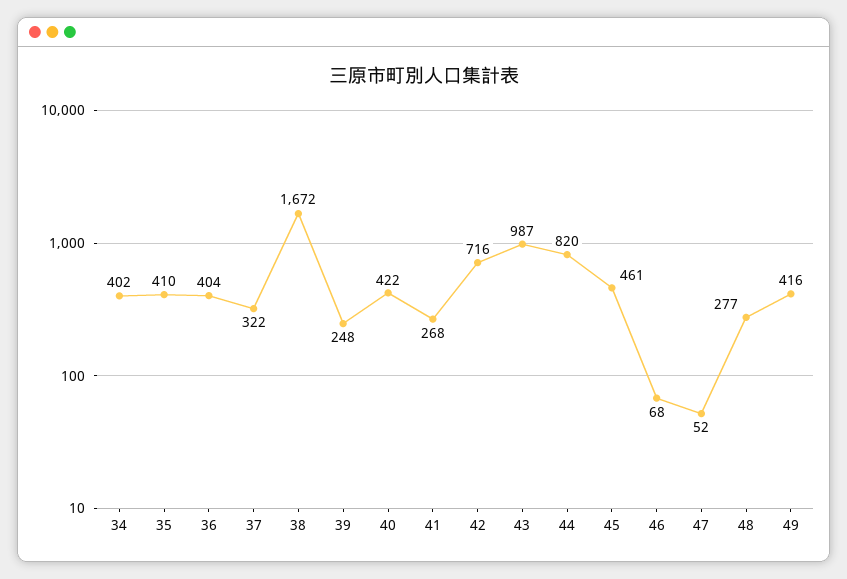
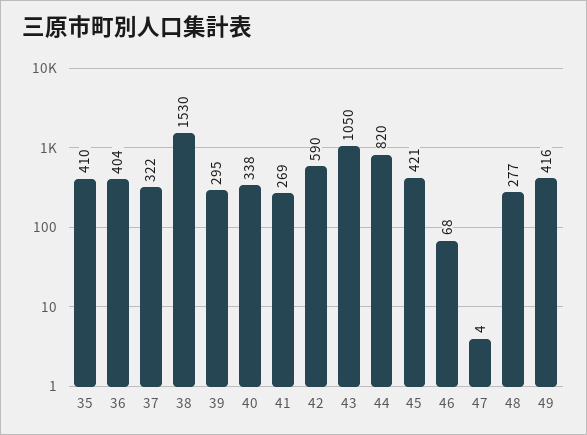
34: 402 -> none
38: 1672 -> 1530
39: 248 -> 295
40: 422 -> 338
41: 268 -> 269
42: 716 -> 590
43: 987 -> 1050
45: 461 -> 421
47: 52 -> 4

